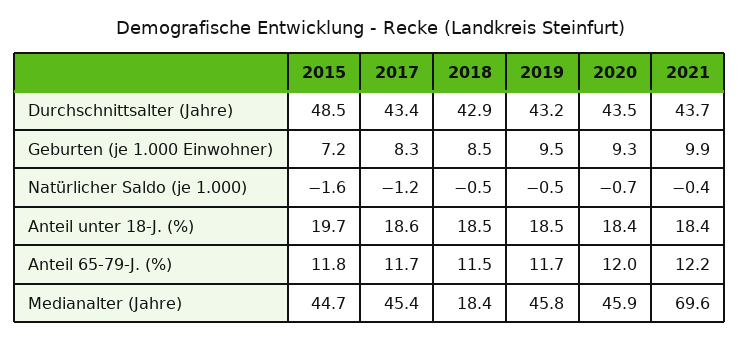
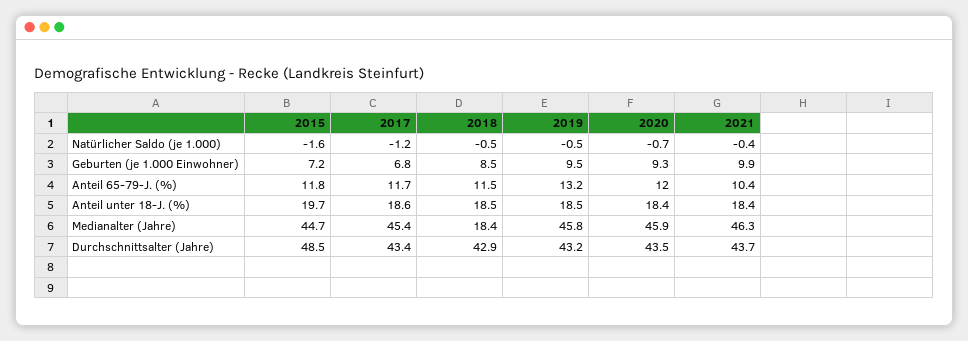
2017, Geburten (je 1.000 Einwohner): 8.3 -> 6.8
2019, Anteil 65-79-J. (%): 11.7 -> 13.2
2021, Anteil 65-79-J. (%): 12.2 -> 10.4
2021, Medianalter (Jahre): 69.6 -> 46.3

